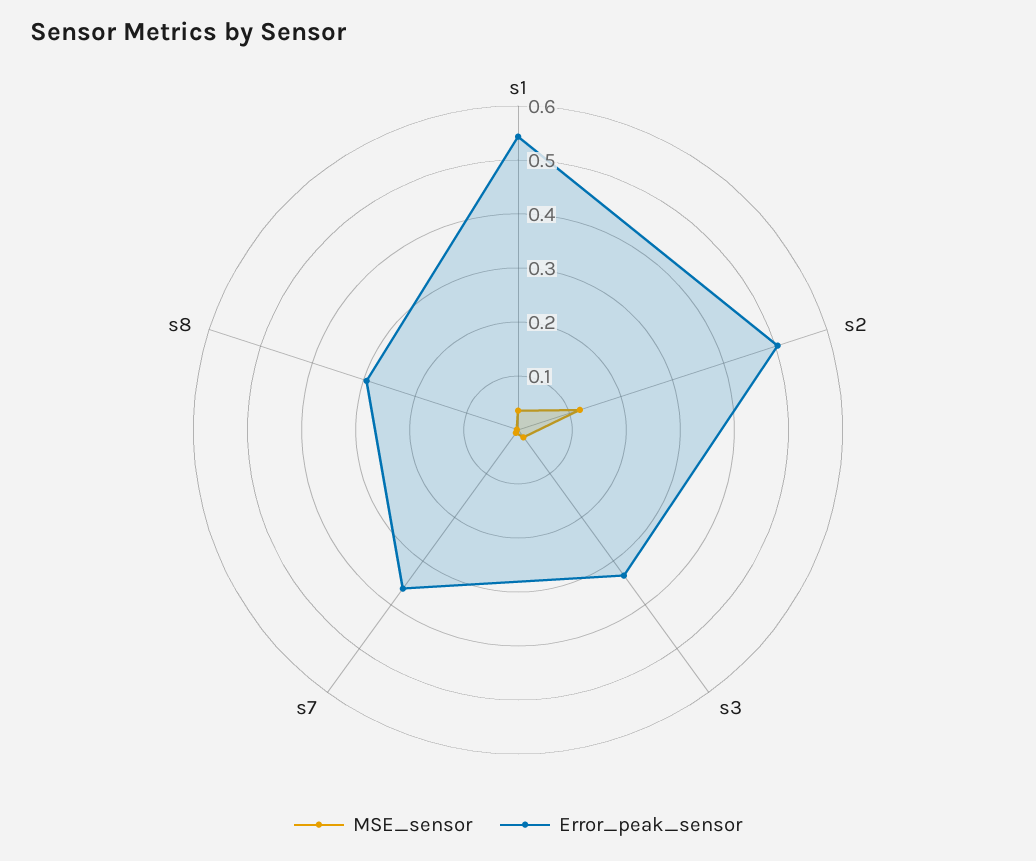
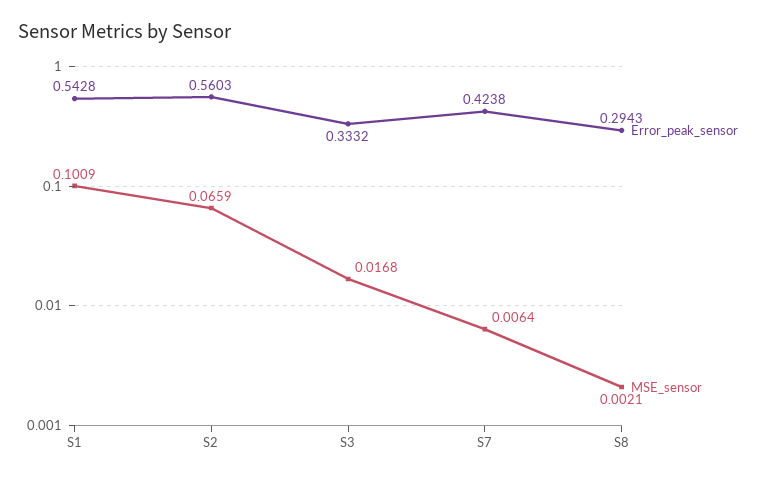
MSE_sensor, s1: 0.04 -> 0.1009
MSE_sensor, s2: 0.12 -> 0.0659
Error_peak_sensor, s2: 0.5 -> 0.5603
Error_peak_sensor, s7: 0.36 -> 0.4238

